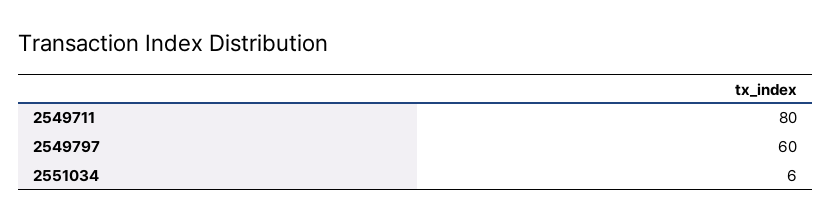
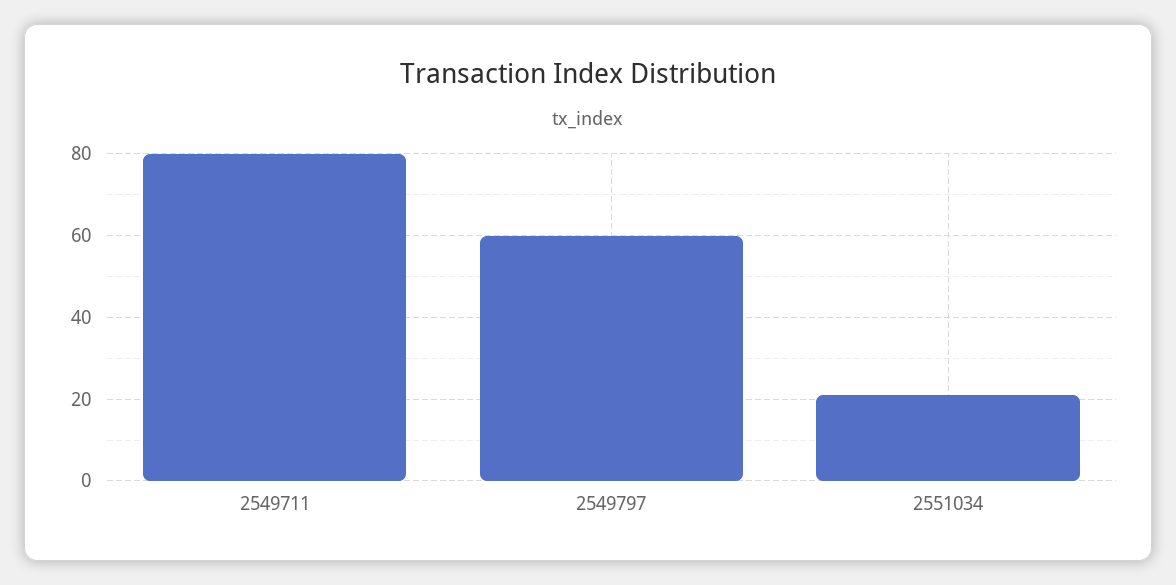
2551034: 6 -> 20

